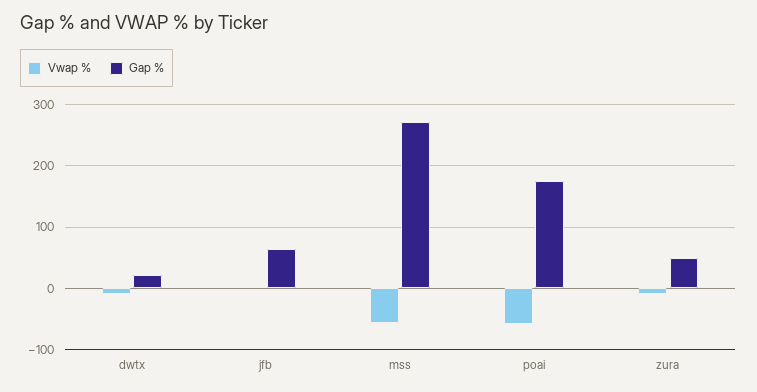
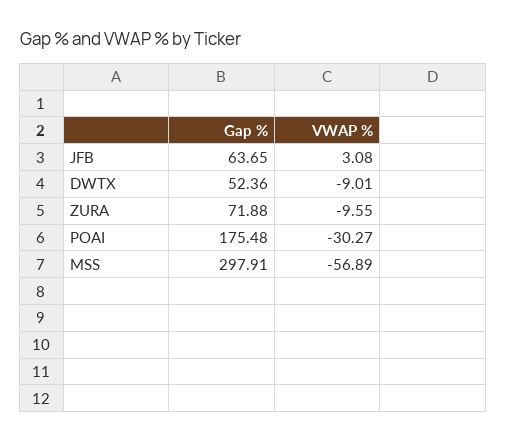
Gap %, dwtx: 20 -> 52.36
Gap %, mss: 270 -> 297.91
Vwap %, poai: -60 -> -30.27
Gap %, zura: 50 -> 71.88

